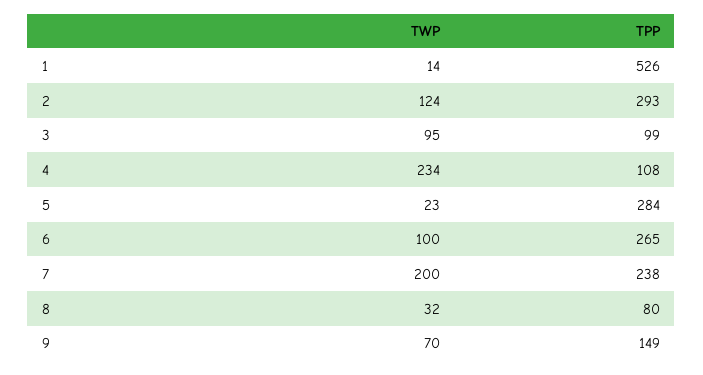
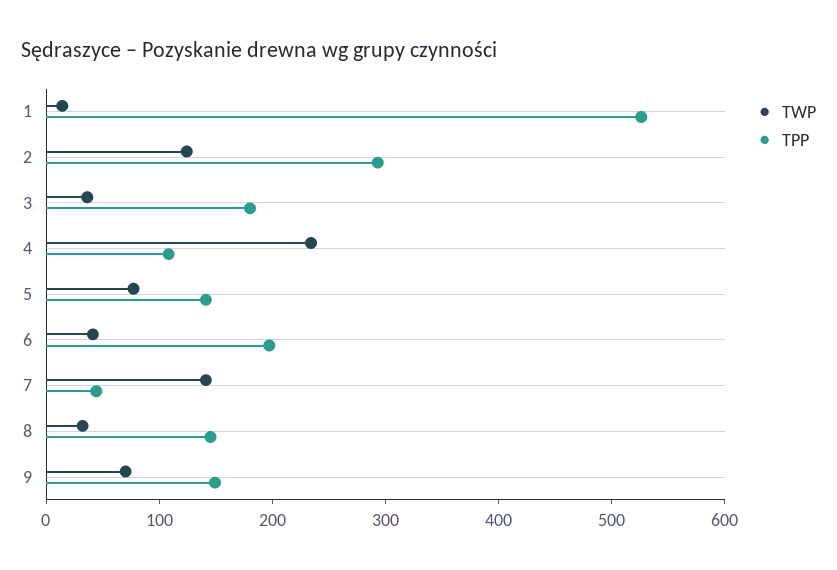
TWP, 3: 95 -> 40
TPP, 3: 99 -> 180
TWP, 5: 23 -> 80
TPP, 5: 284 -> 140
TWP, 6: 100 -> 40
TPP, 6: 265 -> 200
TWP, 7: 200 -> 140
TPP, 7: 238 -> 40
TPP, 8: 80 -> 140

